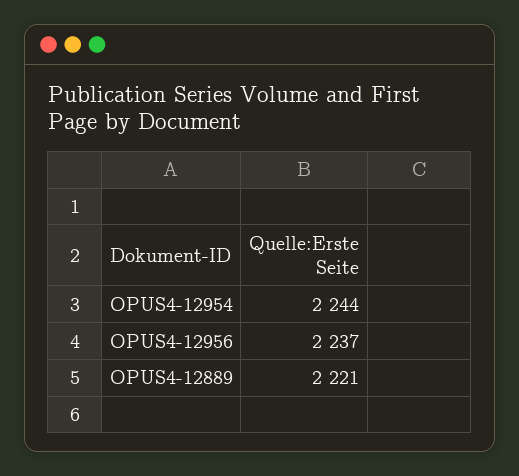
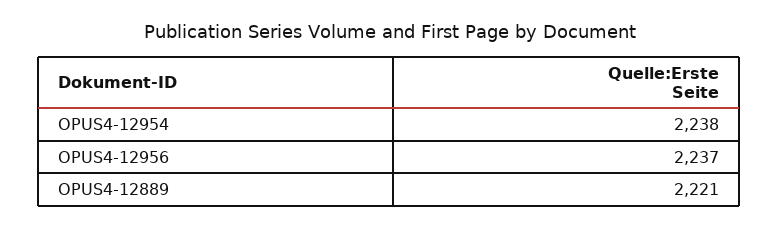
OPUS4-12954: 2244 -> 2238

